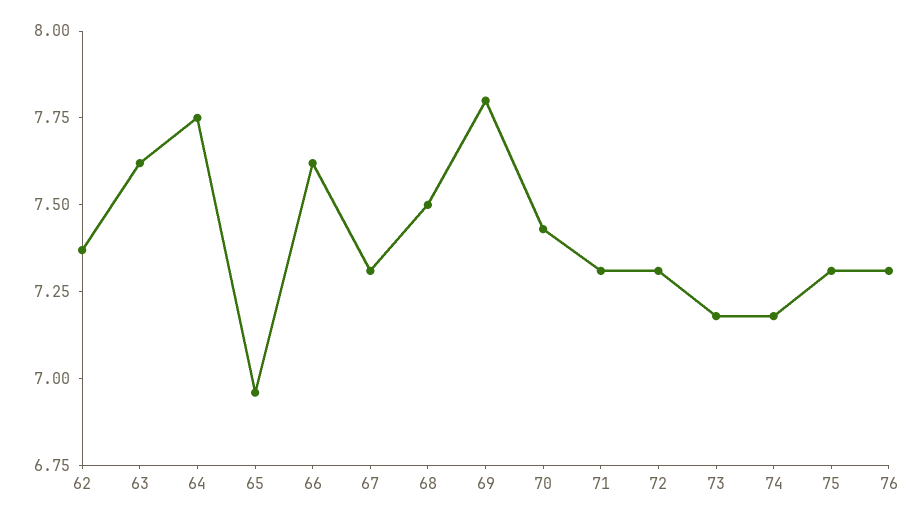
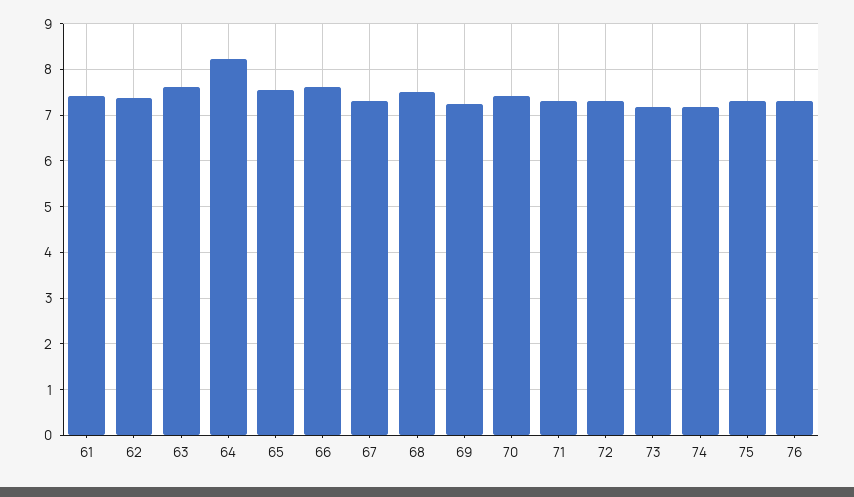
64: 7.75 -> 8.2
65: 6.95 -> 7.6
69: 7.8 -> 7.2
61: none -> 7.4

